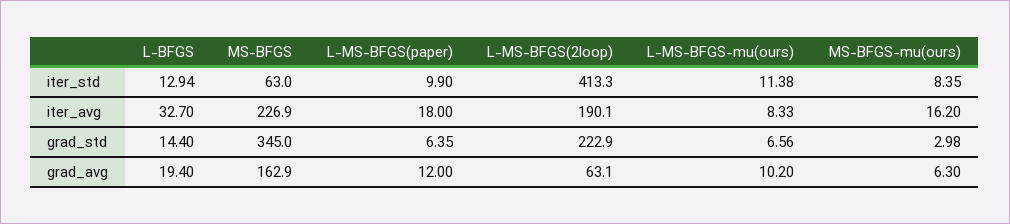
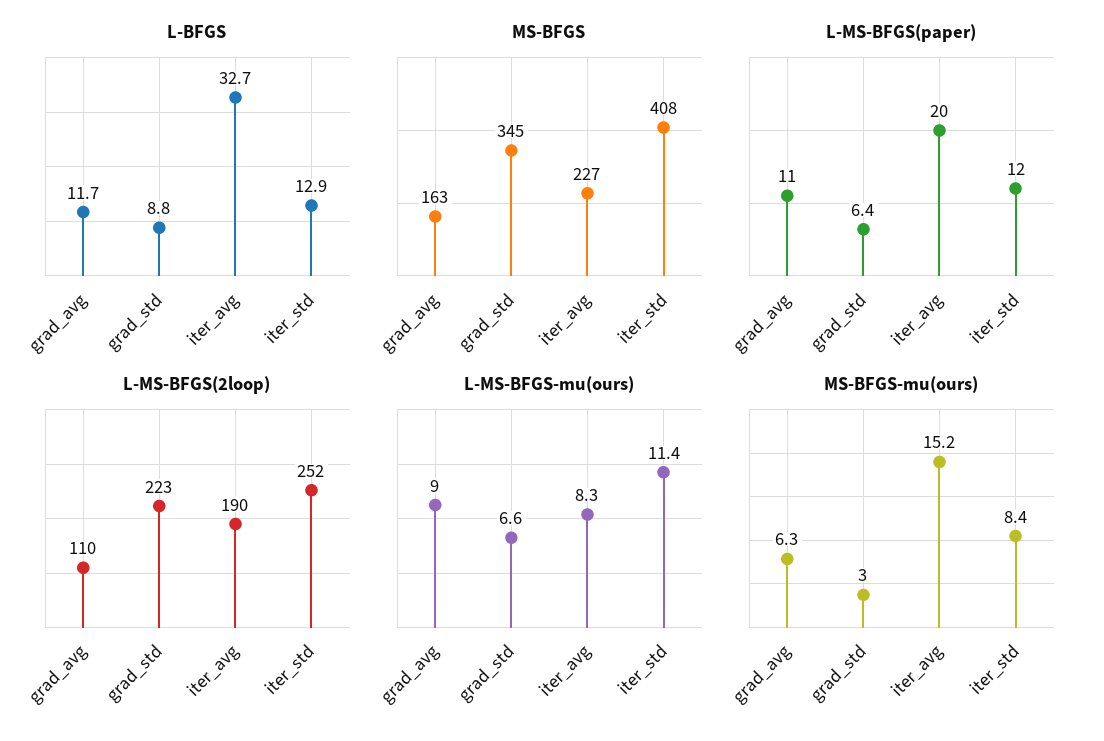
MS-BFGS, iter_std: 63 -> 408
L-MS-BFGS(paper), iter_std: 9.9 -> 12
L-MS-BFGS(2loop), iter_std: 413.3 -> 252
L-MS-BFGS(paper), iter_avg: 18 -> 20
MS-BFGS-mu(ours), iter_avg: 16.2 -> 15.2
L-BFGS, grad_std: 14.4 -> 8.8
L-BFGS, grad_avg: 19.4 -> 11.7
L-MS-BFGS(paper), grad_avg: 12 -> 11
L-MS-BFGS(2loop), grad_avg: 63.1 -> 110
L-MS-BFGS-mu(ours), grad_avg: 10.2 -> 9

